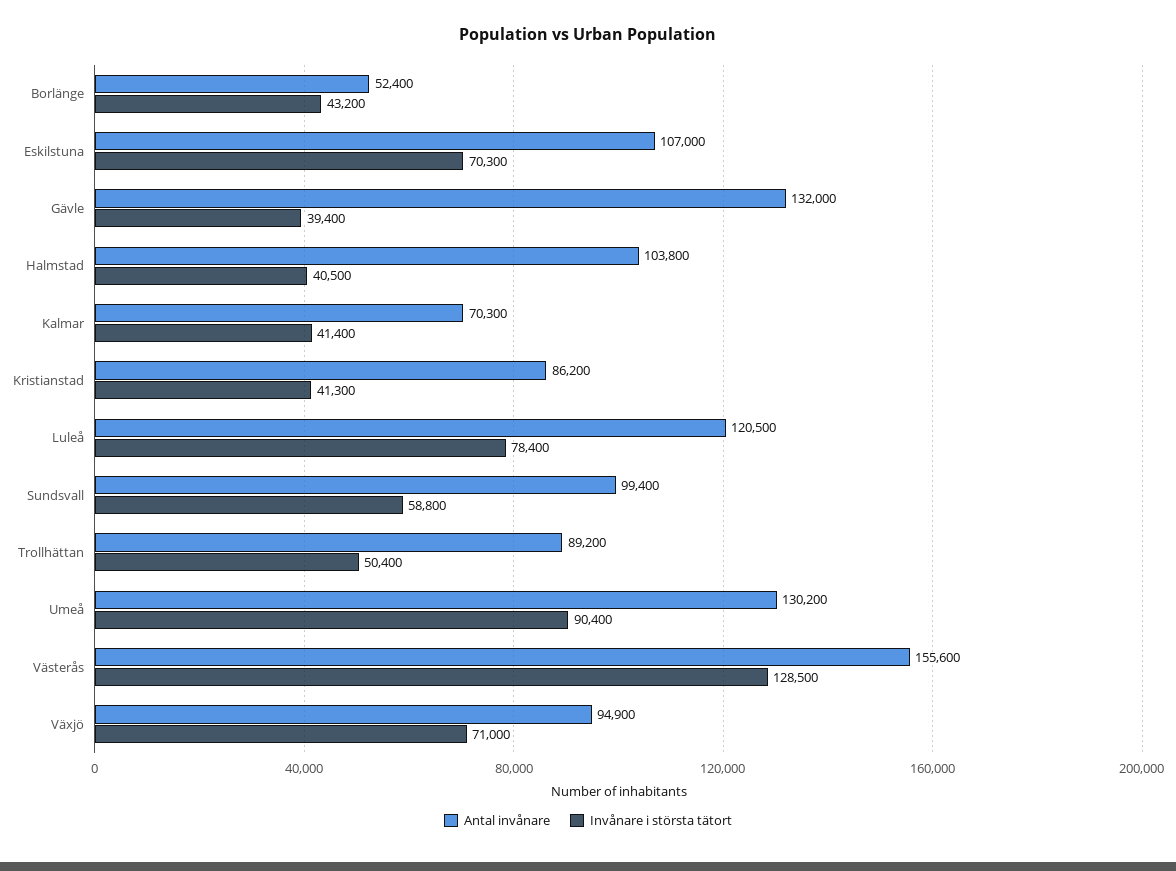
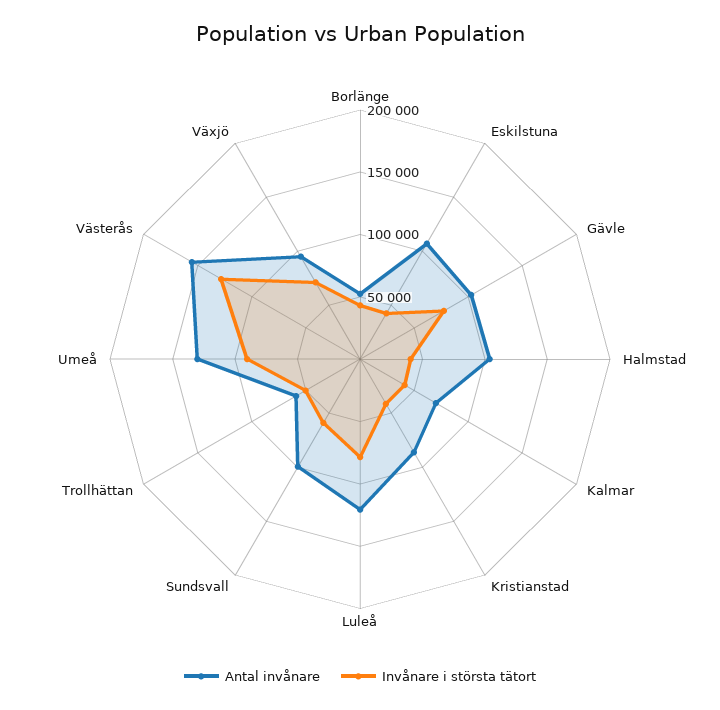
Invånare i största tätort, Eskilstuna: 70300 -> 40000
Antal invånare, Gävle: 132000 -> 100000
Invånare i största tätort, Gävle: 39400 -> 80000
Antal invånare, Trollhättan: 89200 -> 60000

